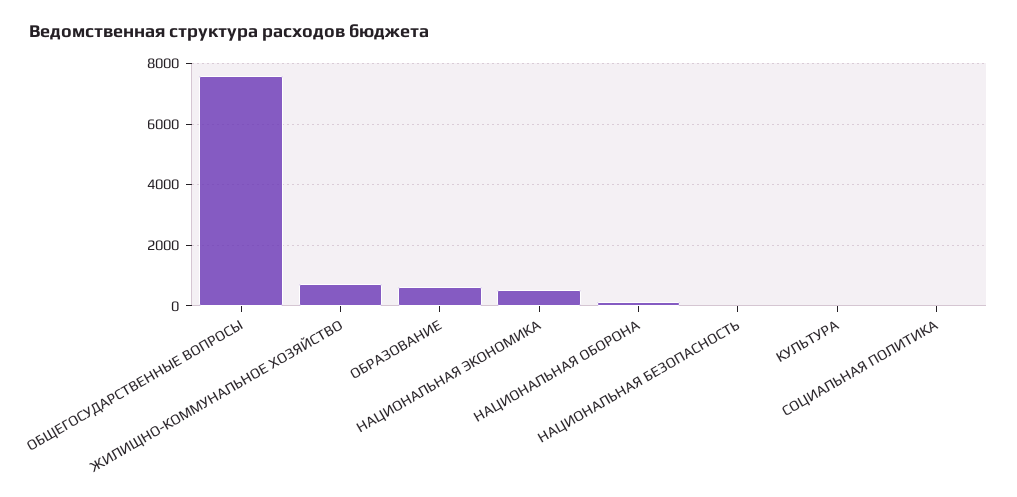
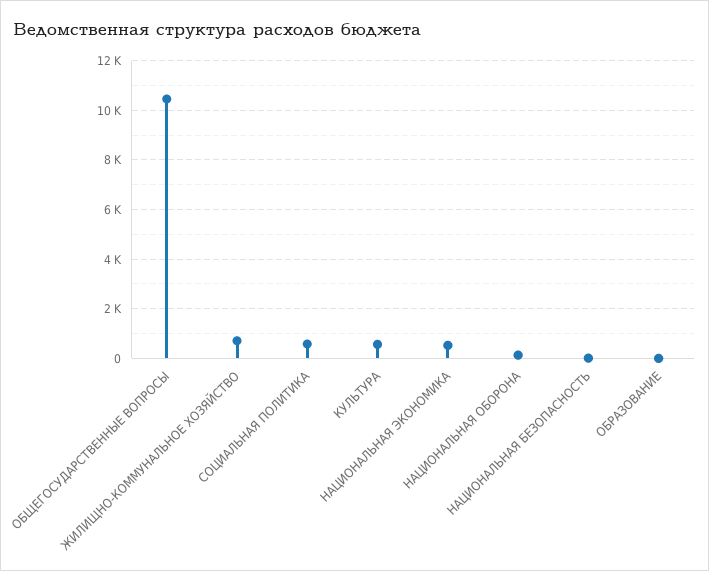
ОБЩЕГОСУДАРСТВЕННЫЕ ВОПРОСЫ: 7600 -> 10500
ОБРАЗОВАНИЕ: 600 -> 0
КУЛЬТУРА: 0 -> 500
СОЦИАЛЬНАЯ ПОЛИТИКА: 0 -> 500

